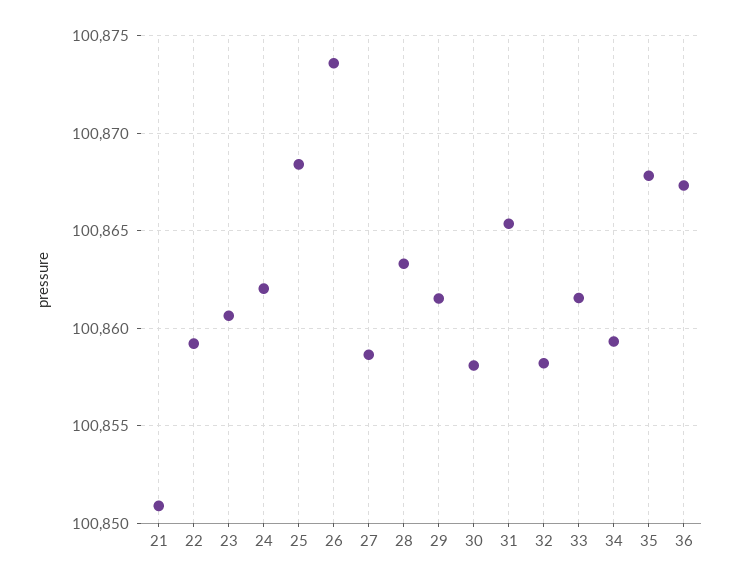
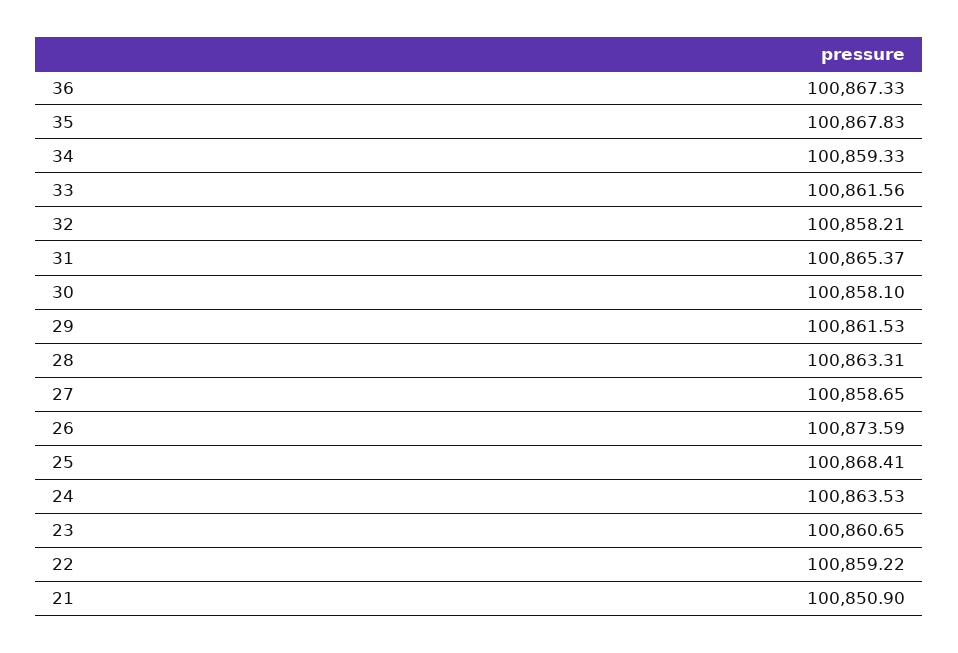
24: 100862 -> 100863.53

